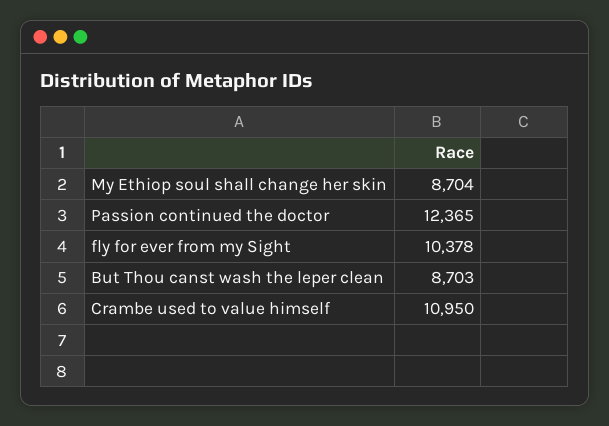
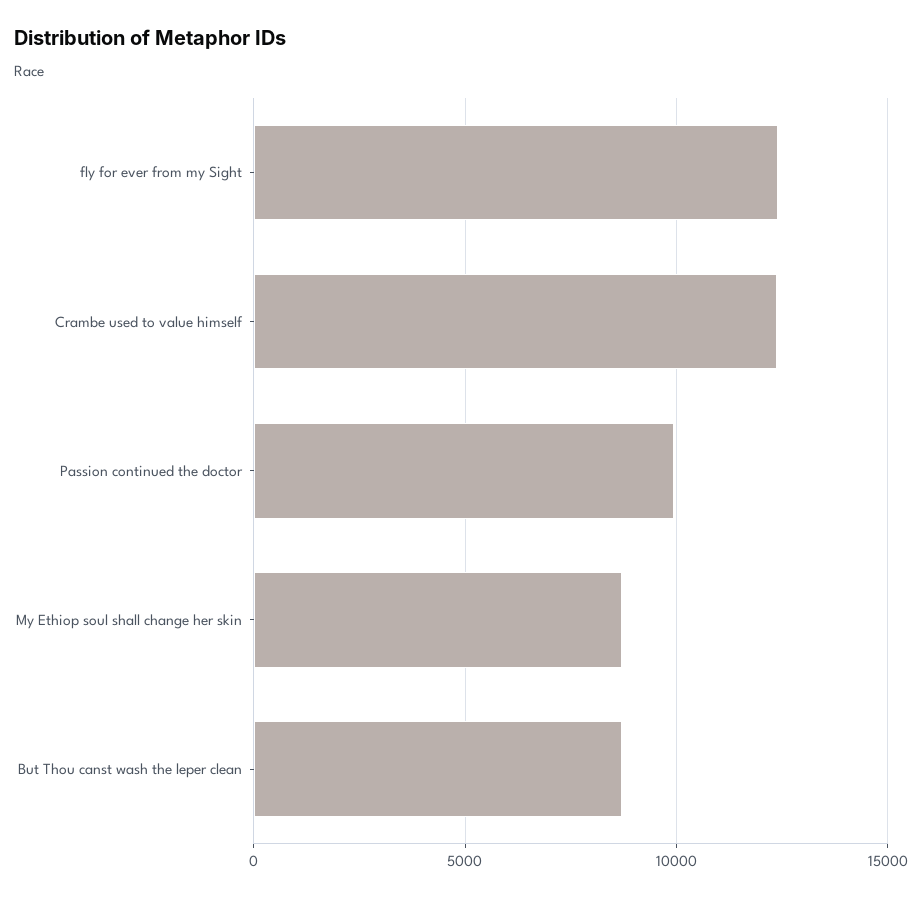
Passion continued the doctor: 12365 -> 10000
fly for ever from my Sight: 10378 -> 12500
Crambe used to value himself: 10950 -> 12500

